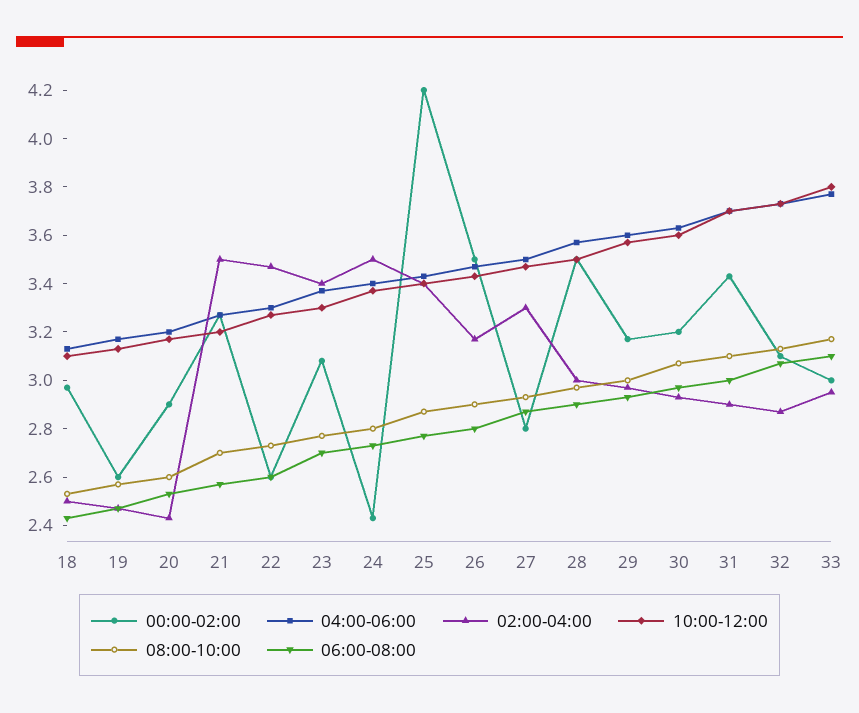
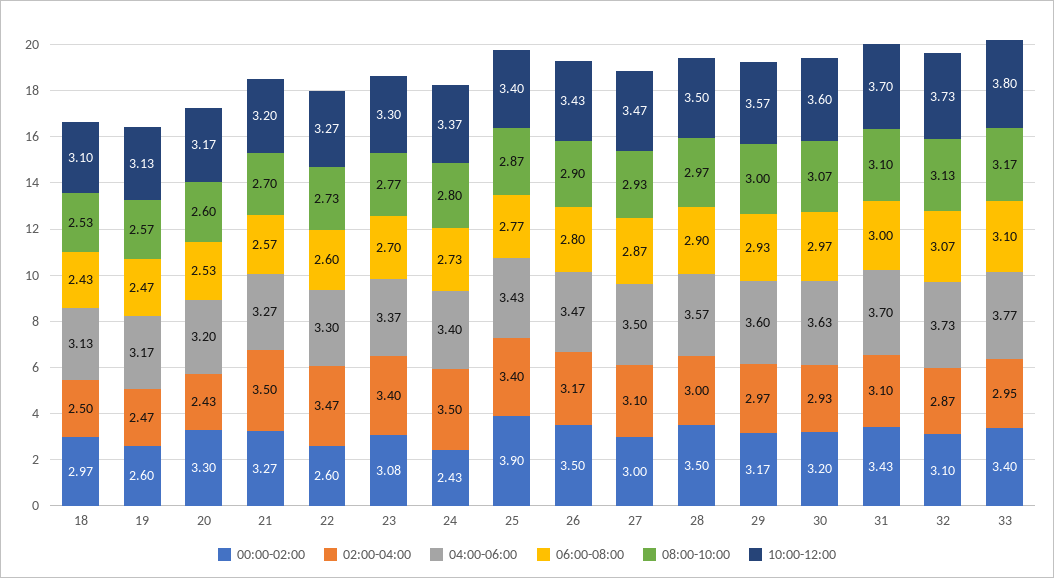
00:00-02:00, 20: 2.9 -> 3.3
00:00-02:00, 25: 4.2 -> 3.9
00:00-02:00, 27: 2.8 -> 3
02:00-04:00, 27: 3.3 -> 3.1
02:00-04:00, 31: 2.9 -> 3.1
00:00-02:00, 33: 3 -> 3.4

